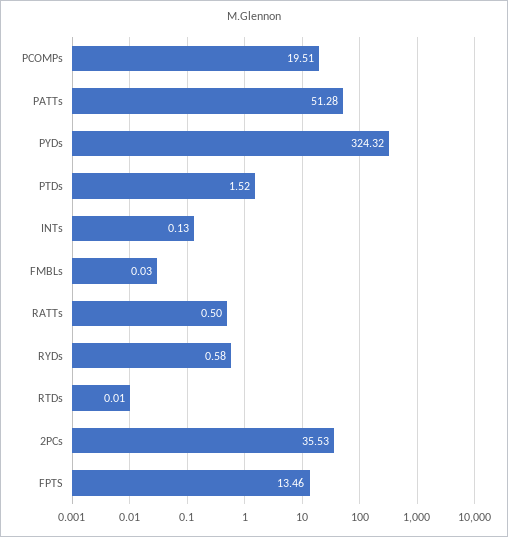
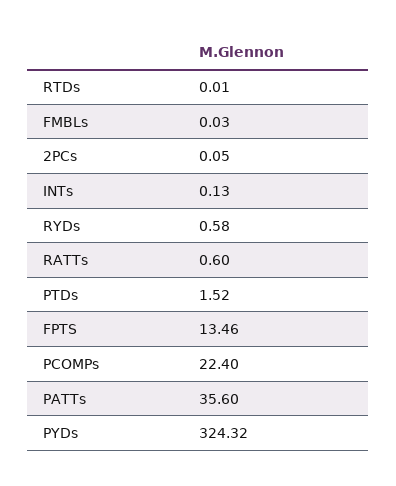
PCOMPs: 19.51 -> 22.4
PATTs: 51.28 -> 35.6
RATTs: 0.5 -> 0.6
2PCs: 35.53 -> 0.05

